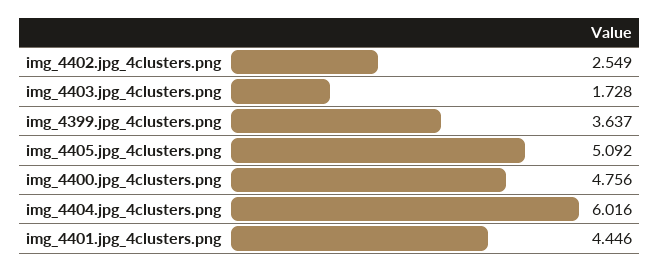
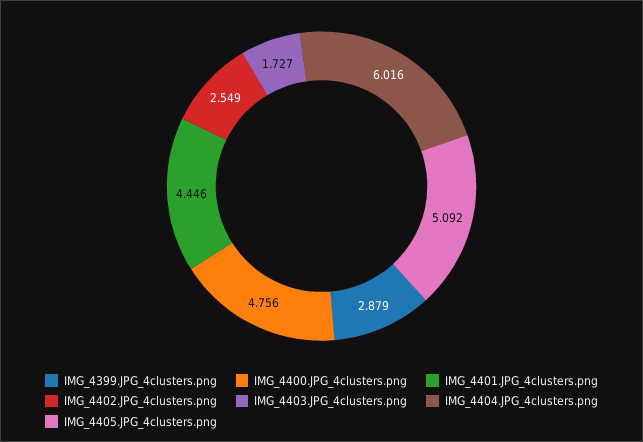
img_4403.jpg_4clusters.png: 1.728 -> 1.727
img_4399.jpg_4clusters.png: 3.637 -> 2.879

